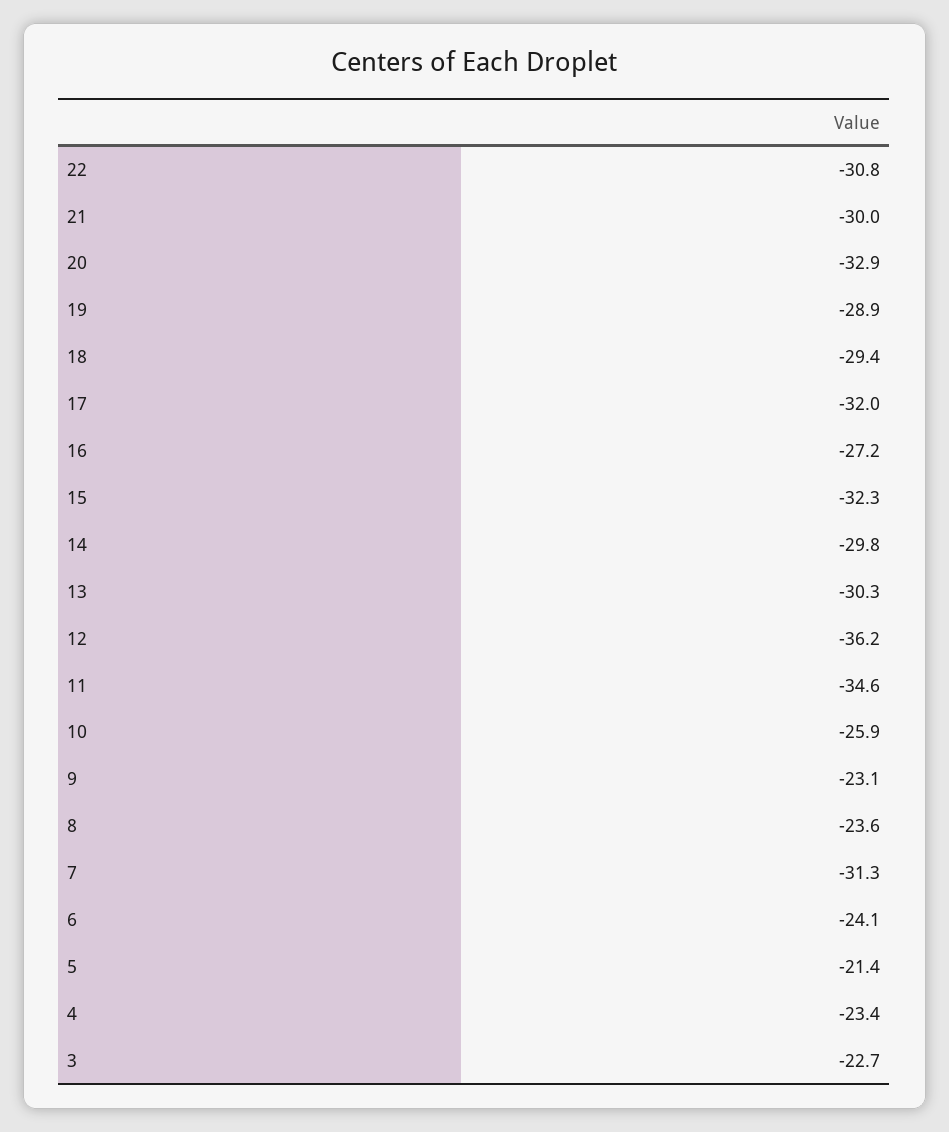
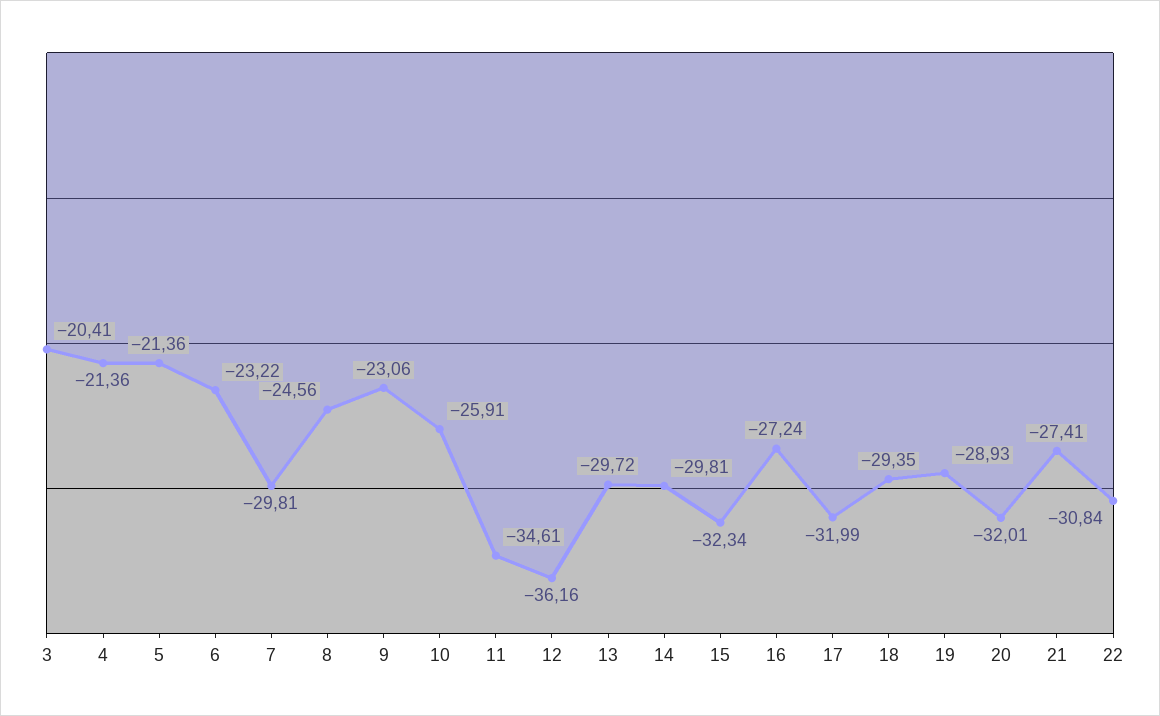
21: -30 -> -27.41
20: -32.9 -> -32.01
13: -30.3 -> -29.72
8: -23.6 -> -24.56
7: -31.3 -> -29.81
6: -24.1 -> -23.22
4: -23.4 -> -21.36
3: -22.7 -> -20.41

